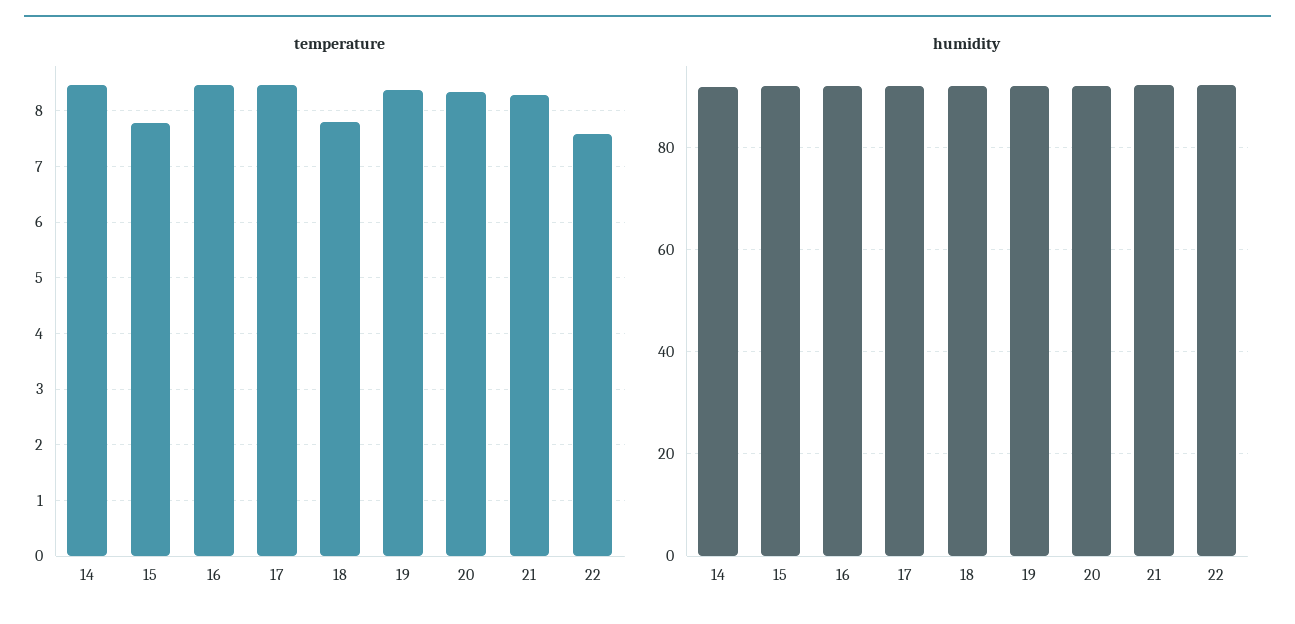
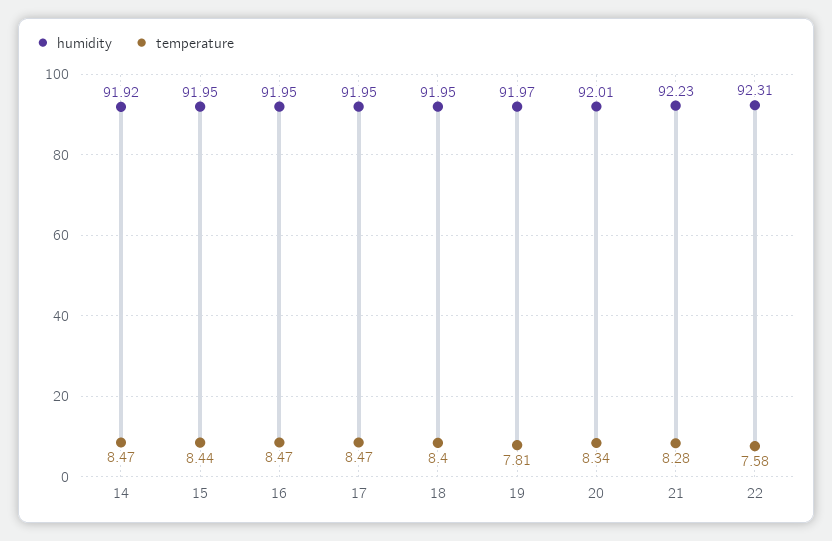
temperature, 15: 7.8 -> 8.44
temperature, 18: 7.8 -> 8.4
temperature, 19: 8.4 -> 7.81

